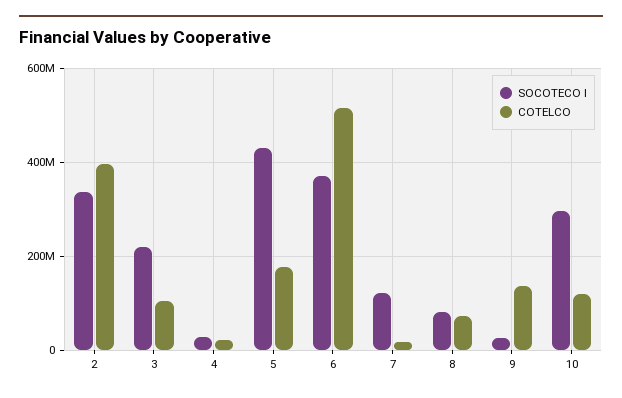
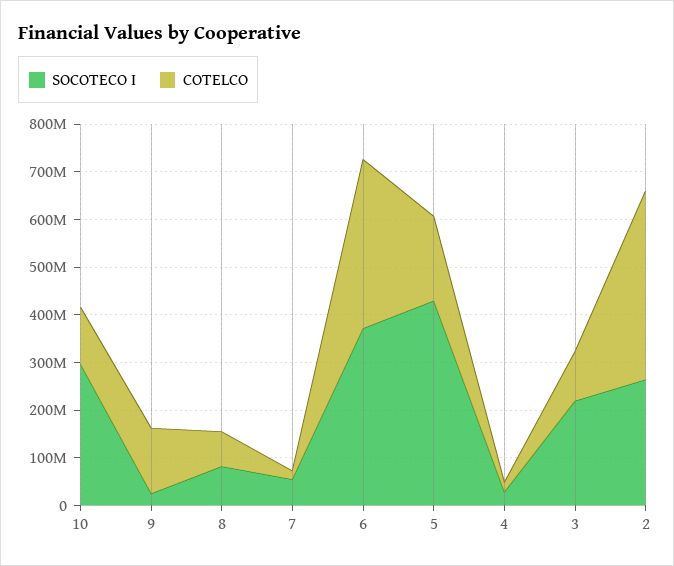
SOCOTECO I, 2: 340000000 -> 260000000
COTELCO, 6: 520000000 -> 360000000
SOCOTECO I, 7: 120000000 -> 60000000

